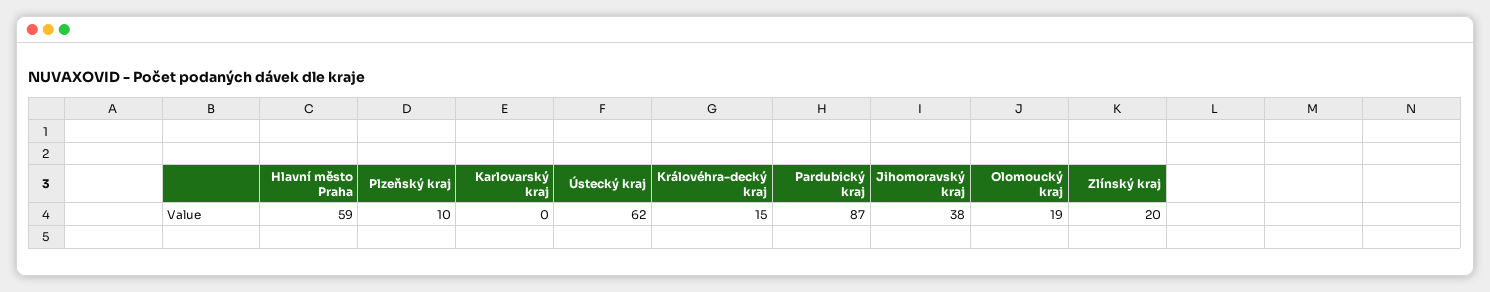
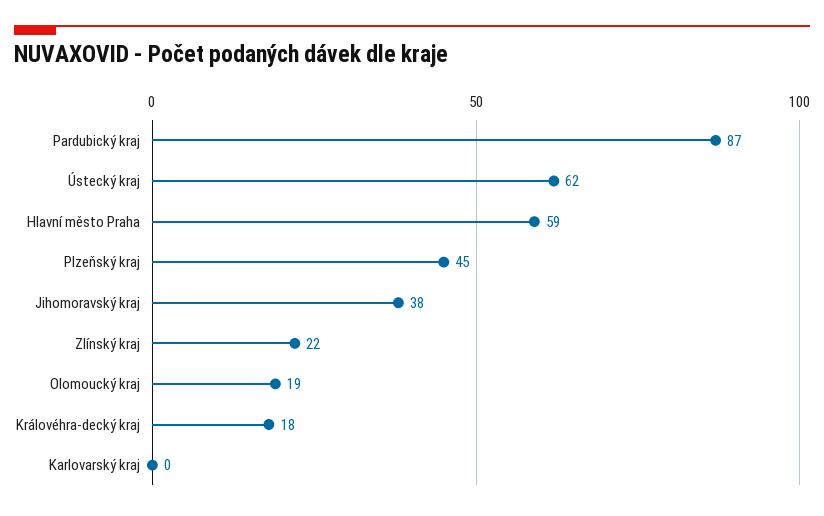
Plzeňský kraj: 10 -> 45
Královéhra-decký kraj: 15 -> 18
Zlínský kraj: 20 -> 22

